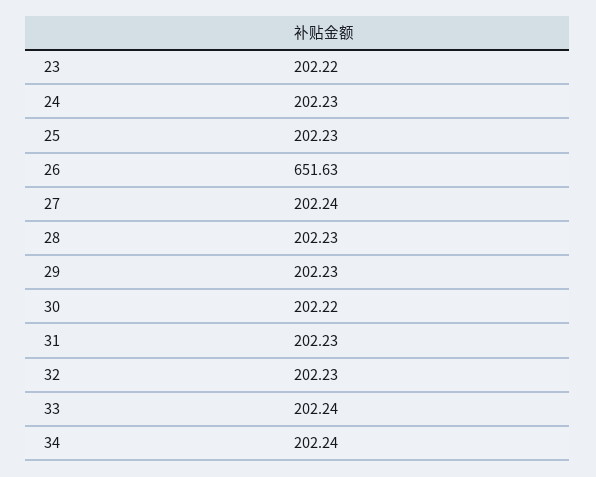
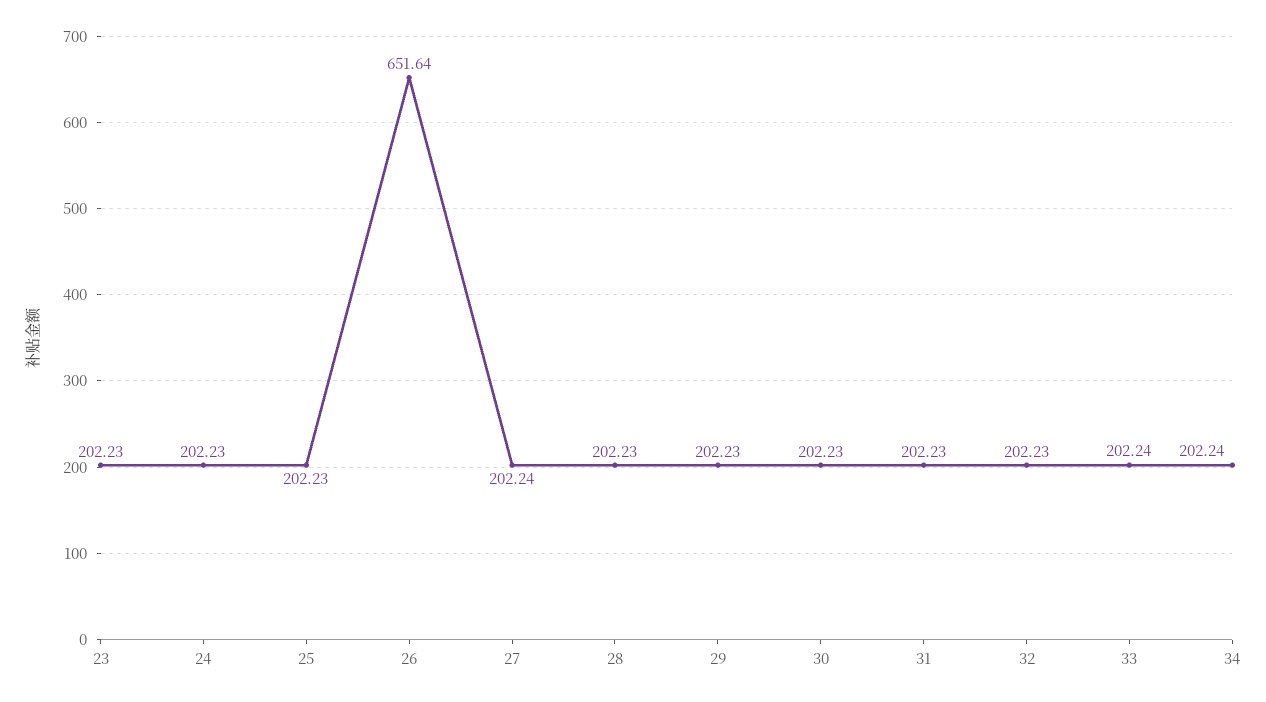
23: 202.22 -> 202.23
26: 651.63 -> 651.64
30: 202.22 -> 202.23

